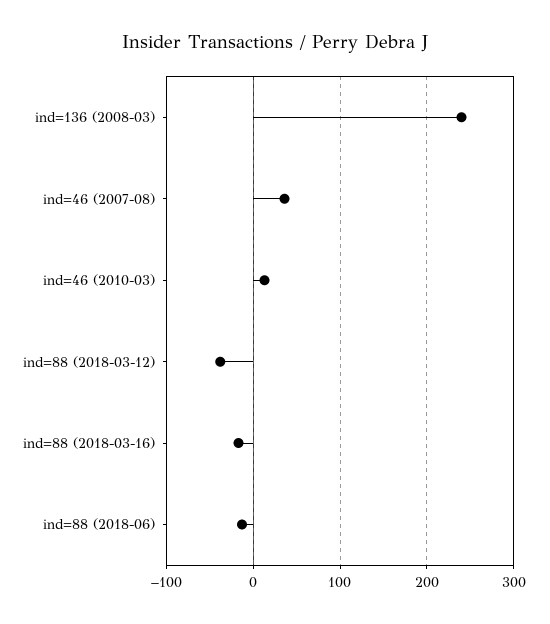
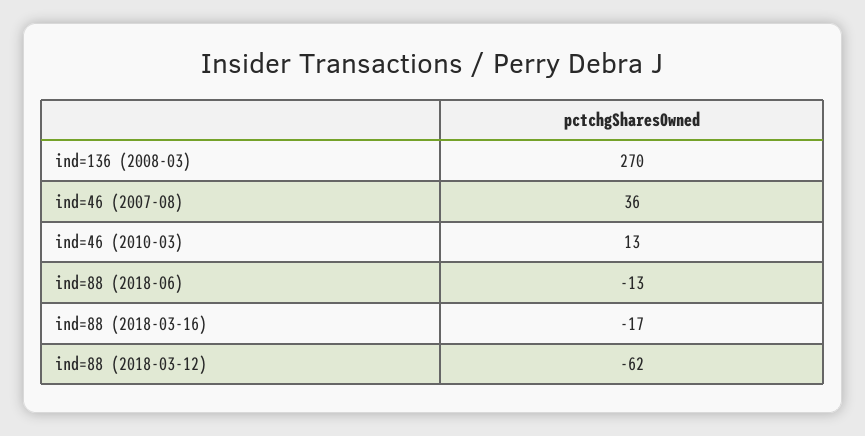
ind=136 (2008-03): 240 -> 270
ind=88 (2018-03-12): -40 -> -62

